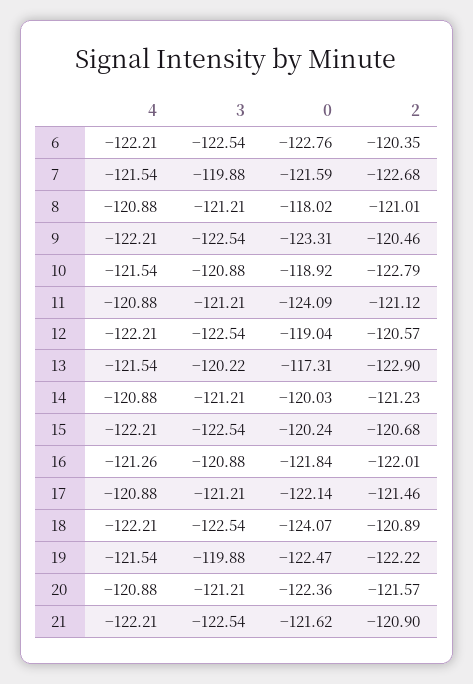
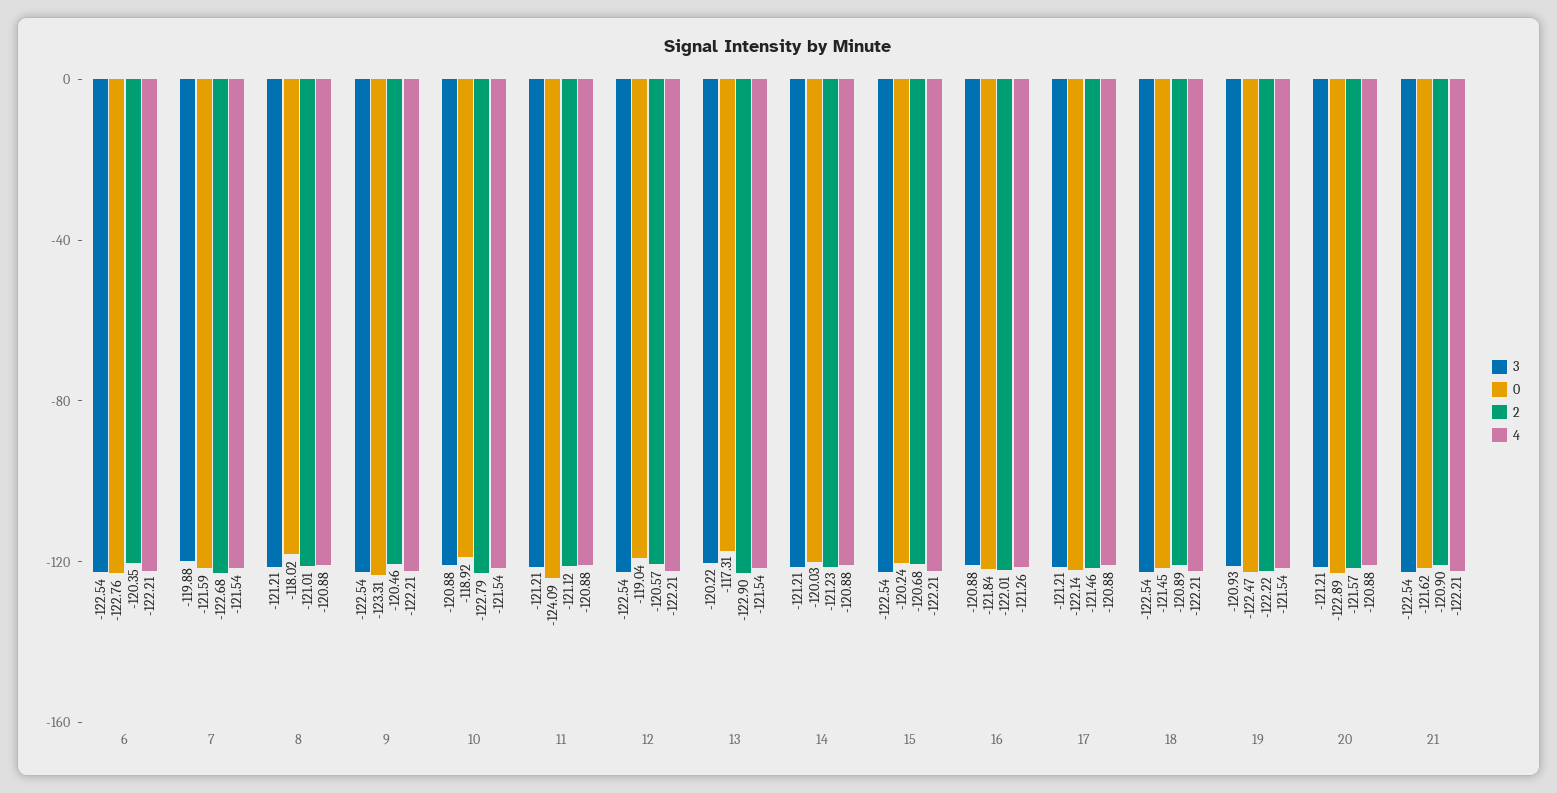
0, 18: -124.07 -> -121.45
3, 19: -119.88 -> -120.93
0, 20: -122.36 -> -122.89

